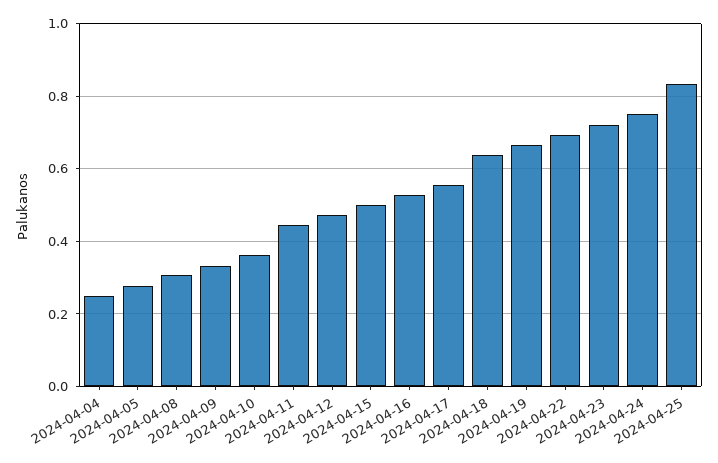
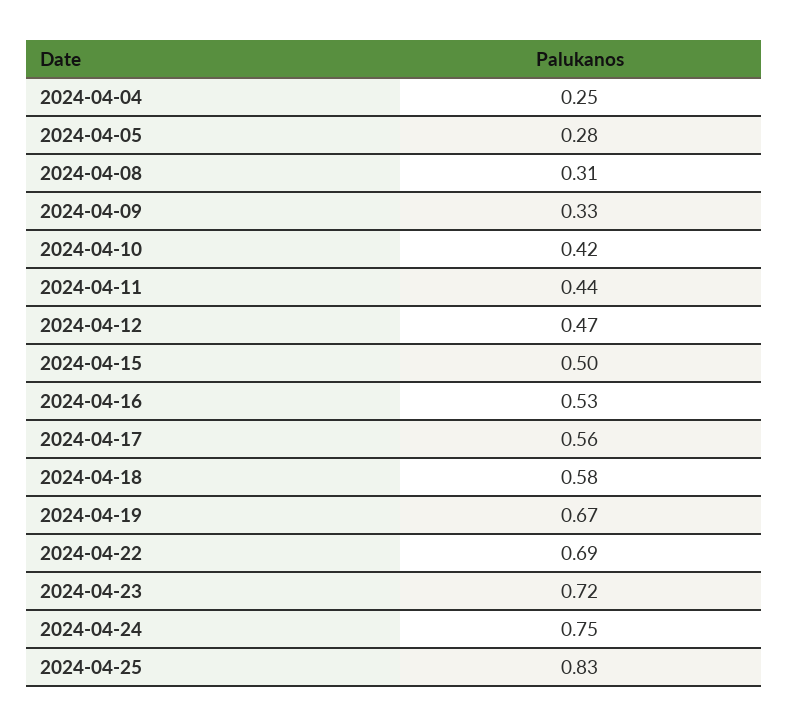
2024-04-10: 0.36 -> 0.42
2024-04-18: 0.64 -> 0.58

